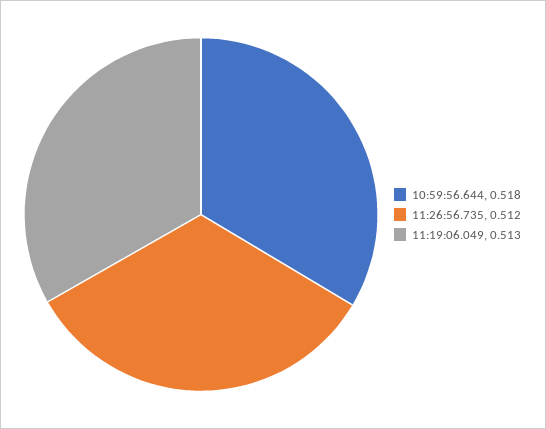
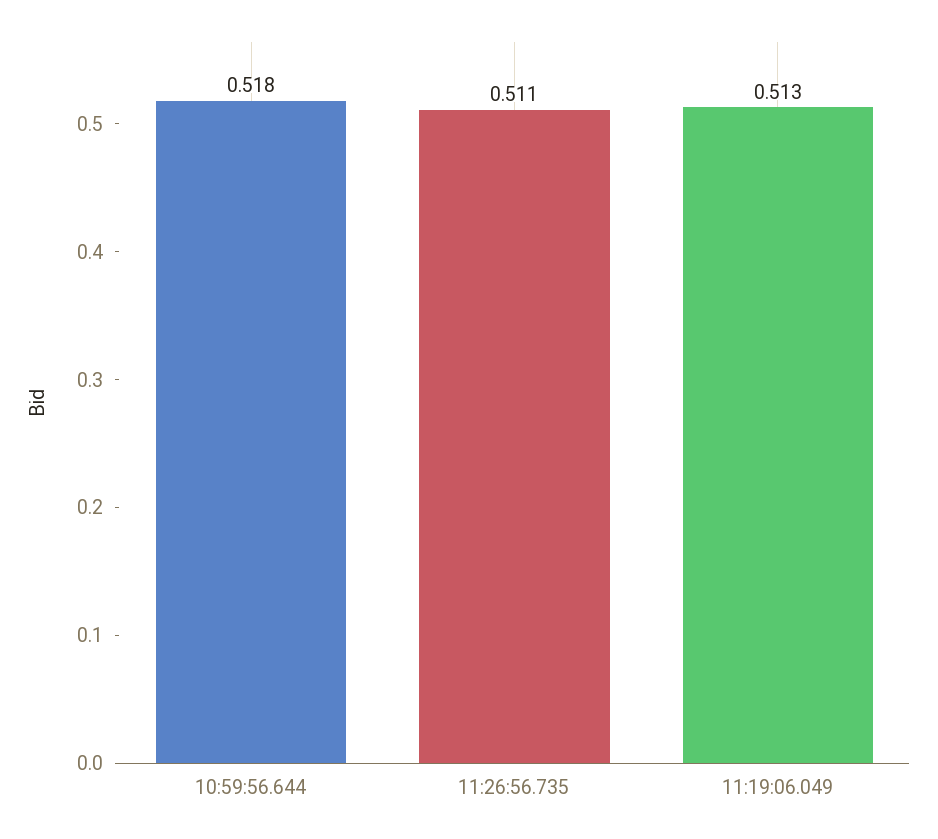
11:26:56.735: 0.512 -> 0.511

